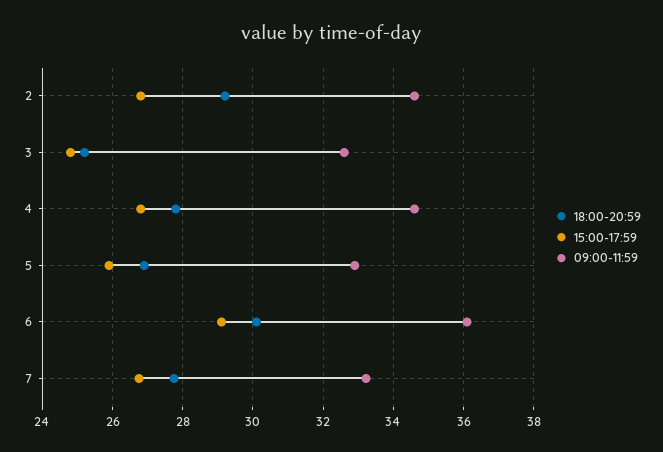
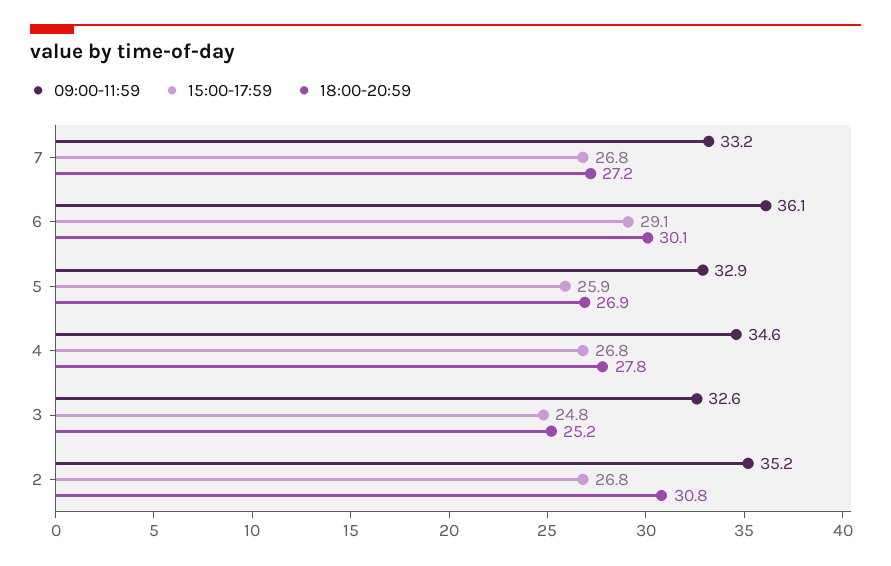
18:00-20:59, 2: 29.2 -> 30.8
09:00-11:59, 2: 34.6 -> 35.2
18:00-20:59, 7: 27.8 -> 27.2

